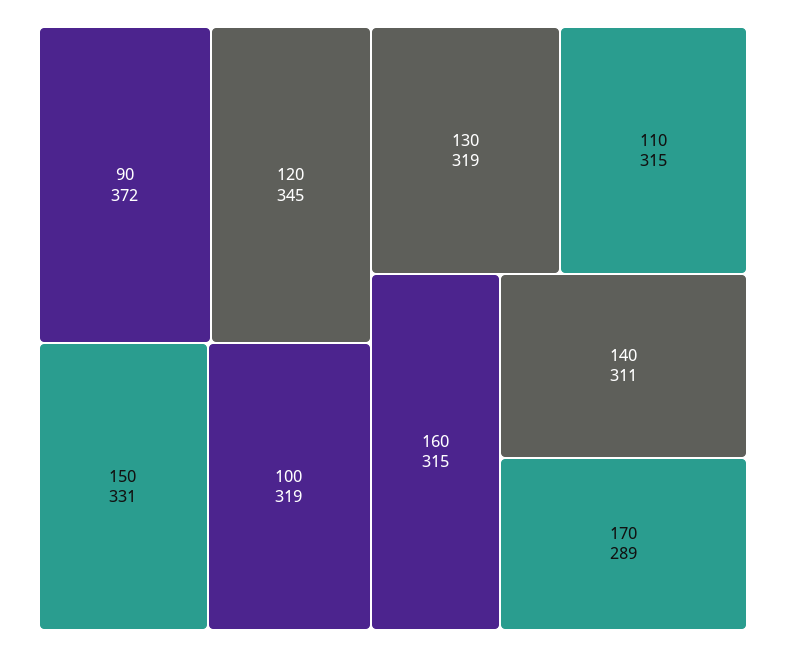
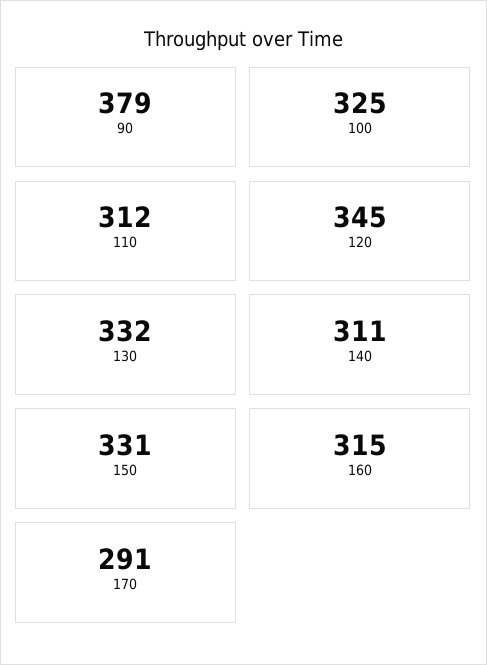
90: 372 -> 379
100: 319 -> 325
130: 319 -> 332
110: 315 -> 312
170: 289 -> 291

